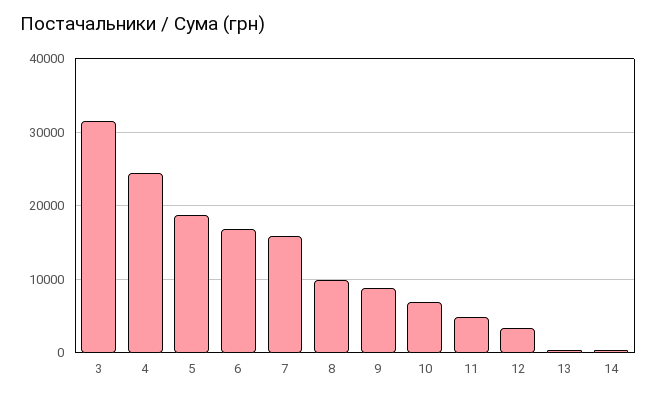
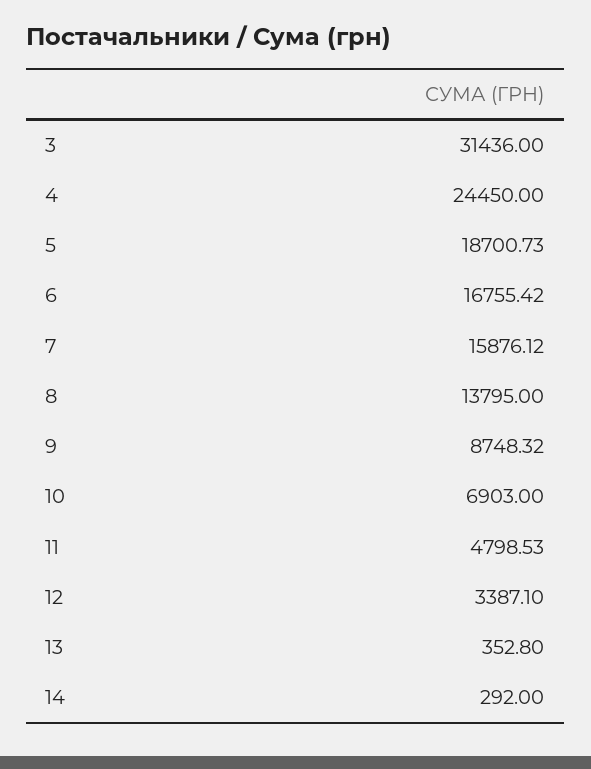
8: 10000 -> 13795

